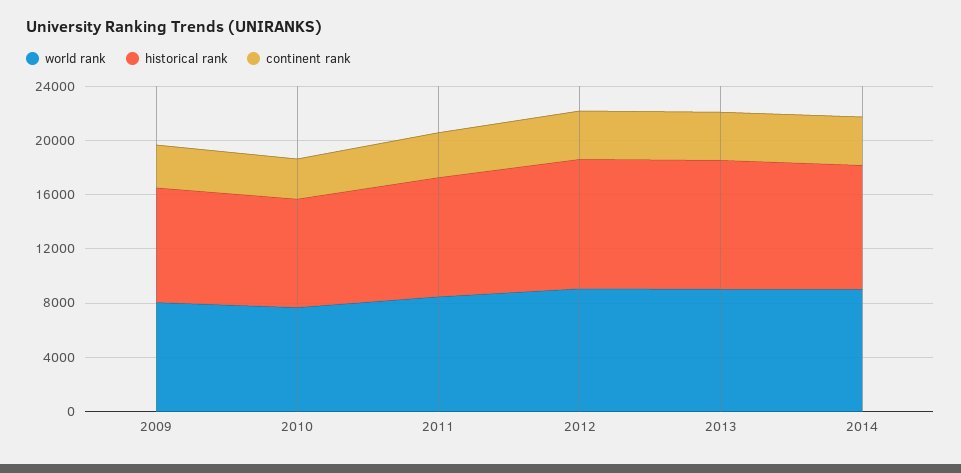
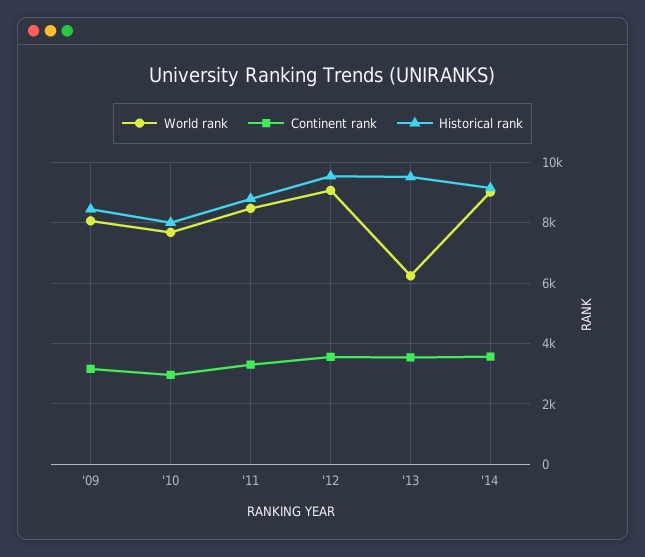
world rank, 2013: 9000 -> 6200

